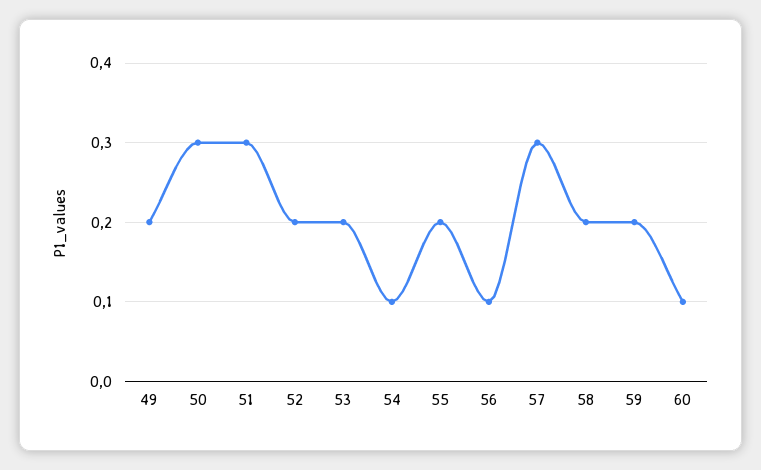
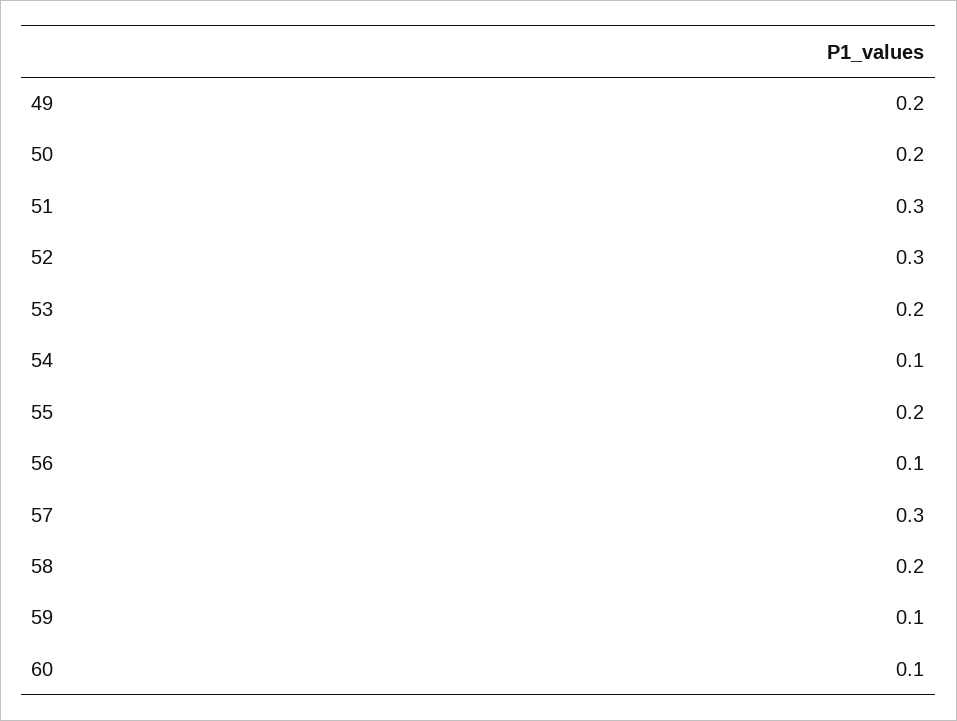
50: 0.3 -> 0.2
52: 0.2 -> 0.3
59: 0.2 -> 0.1

